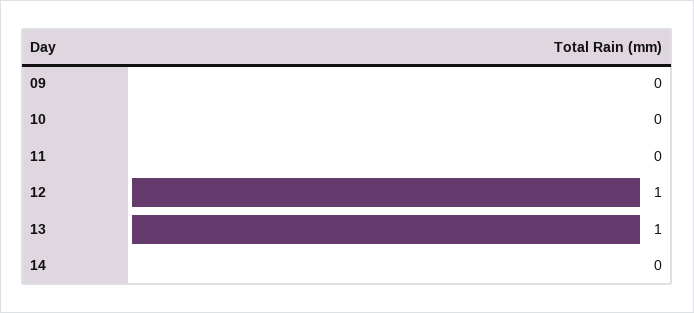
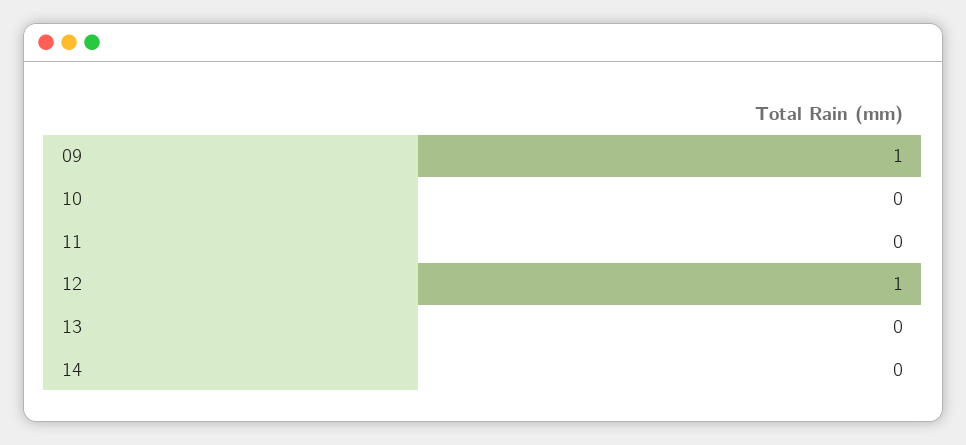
09: 0 -> 1
13: 1 -> 0

